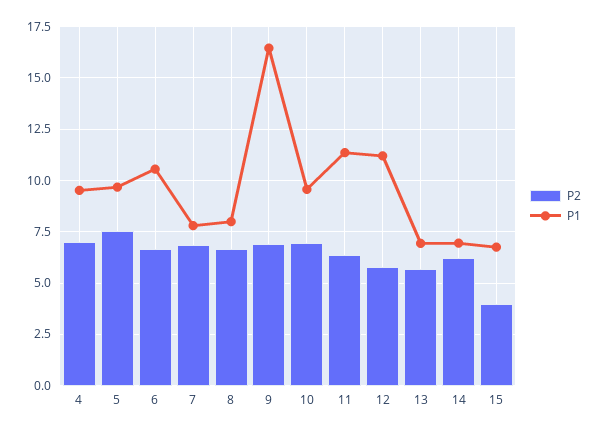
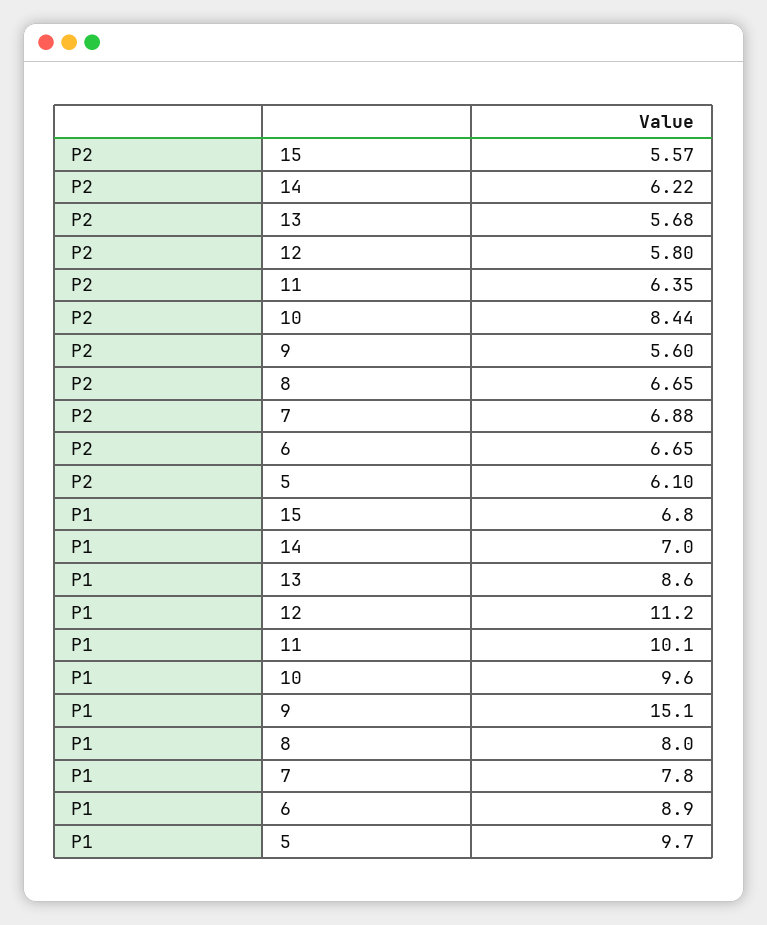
P2, 4: 7 -> none
P1, 4: 9.5 -> none
P2, 5: 7.5 -> 6.1
P1, 6: 10.5 -> 8.9
P2, 9: 7 -> 5.6
P1, 9: 16.5 -> 15.1
P2, 10: 7 -> 8.44
P1, 11: 11.5 -> 10.1
P1, 13: 7 -> 8.6
P2, 15: 4 -> 5.57

